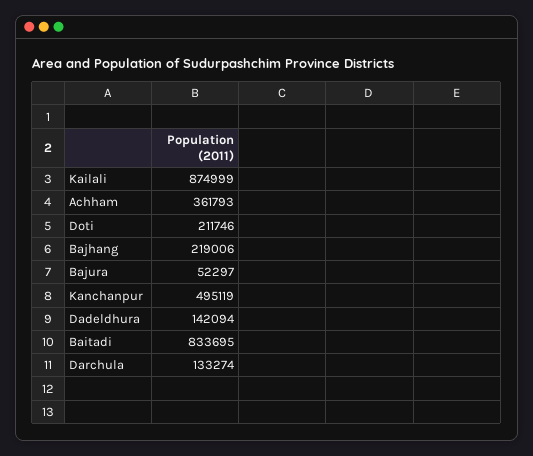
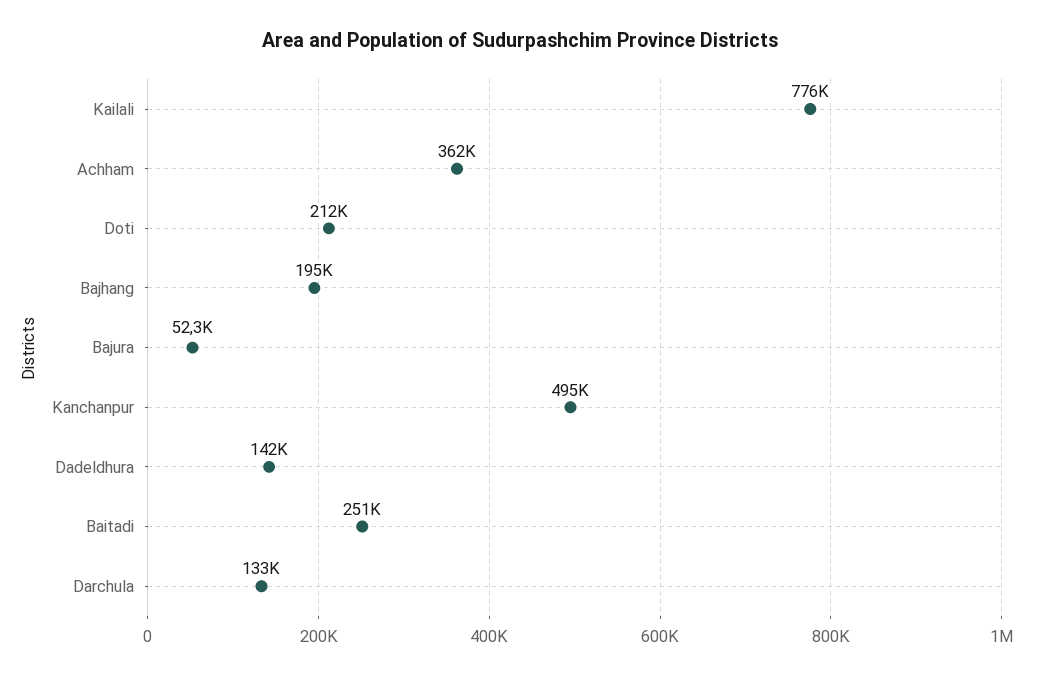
Kailali: 874999 -> 776000
Bajhang: 219006 -> 195000
Baitadi: 833695 -> 251000

